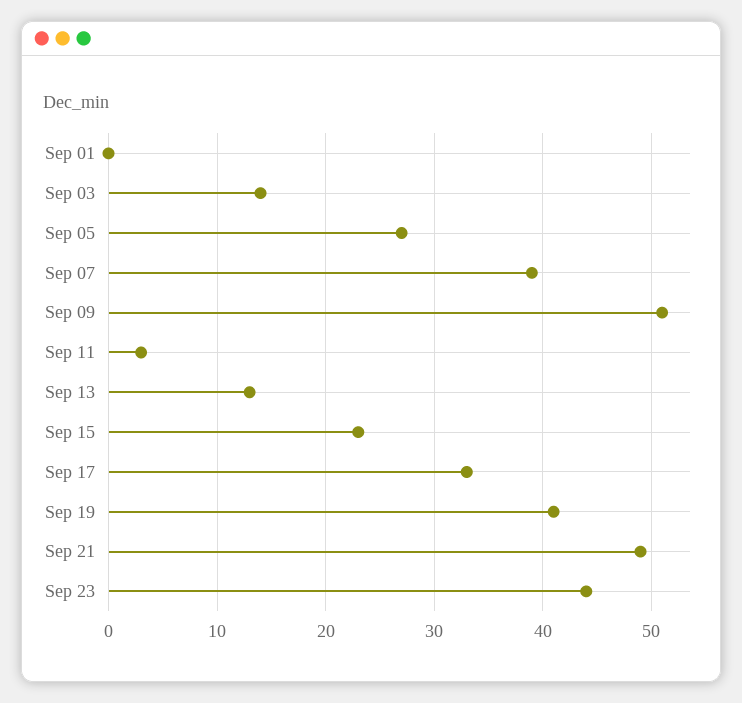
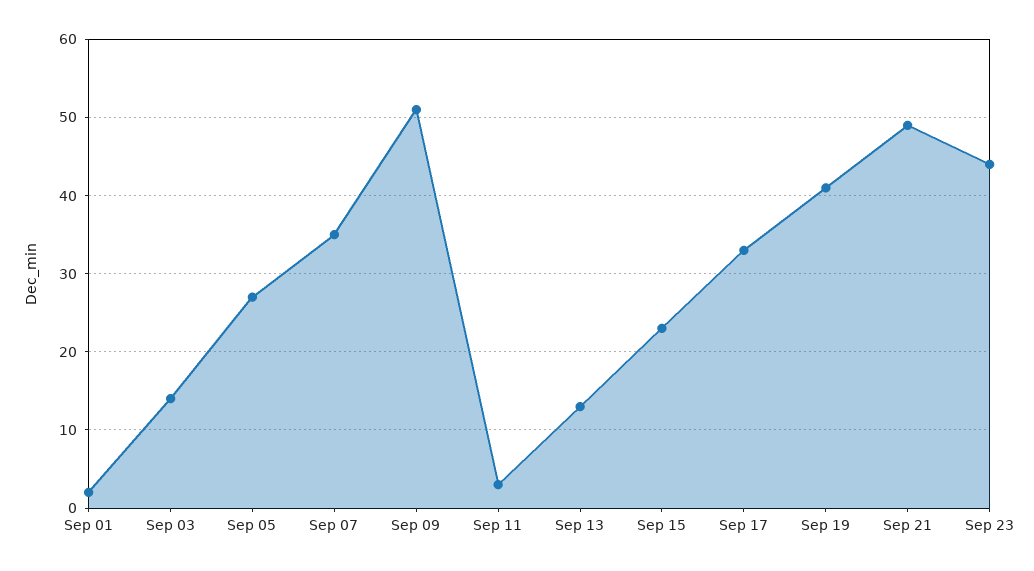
Sep 01: 0 -> 2
Sep 07: 39 -> 35

